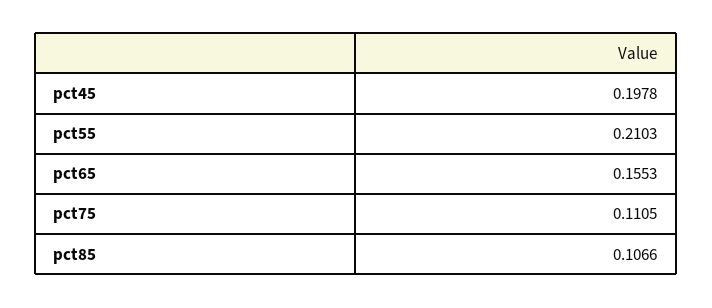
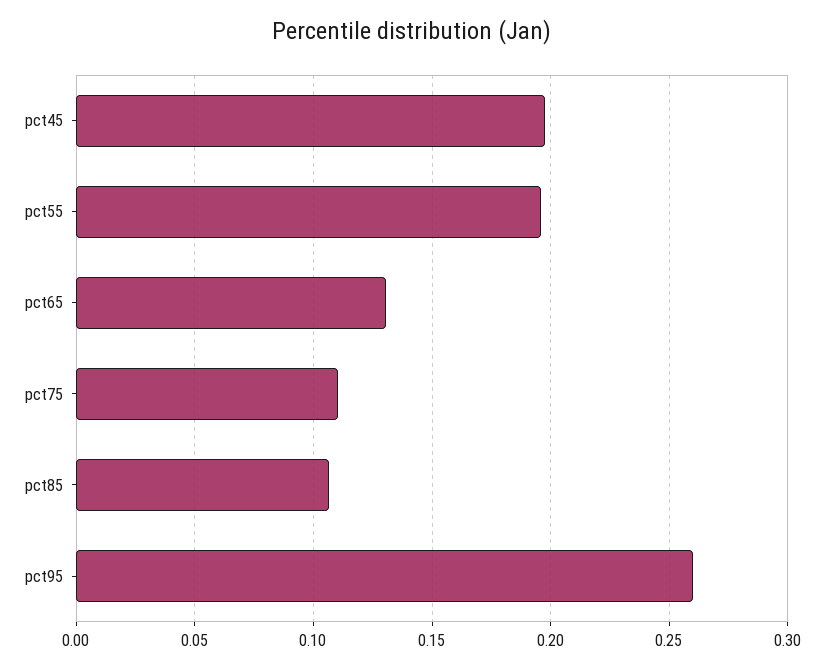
pct55: 0.2103 -> 0.195
pct65: 0.1553 -> 0.13
pct95: none -> 0.26

